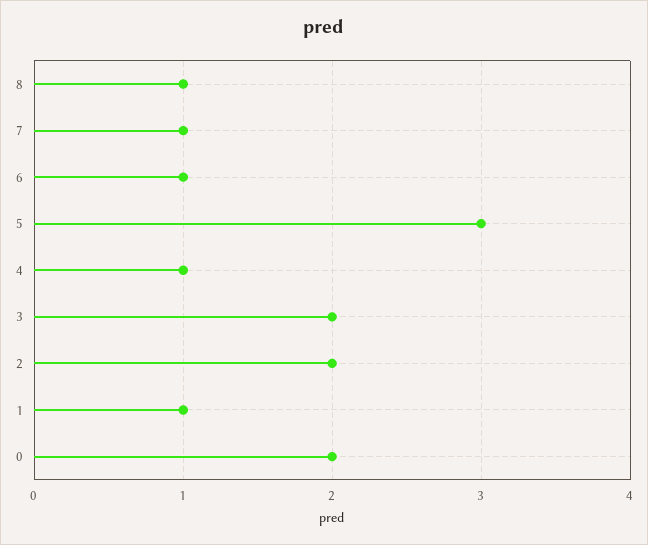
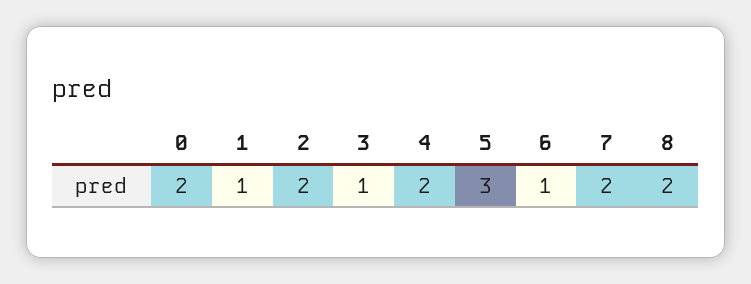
8: 1 -> 2
7: 1 -> 2
4: 1 -> 2
3: 2 -> 1

